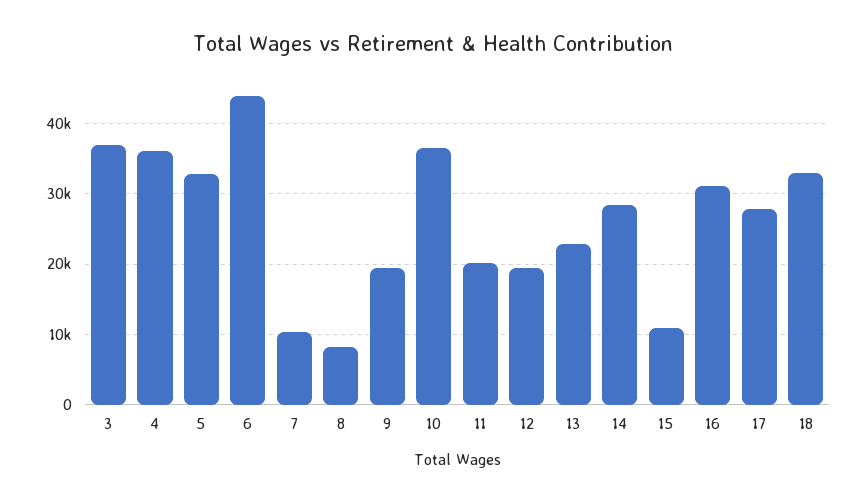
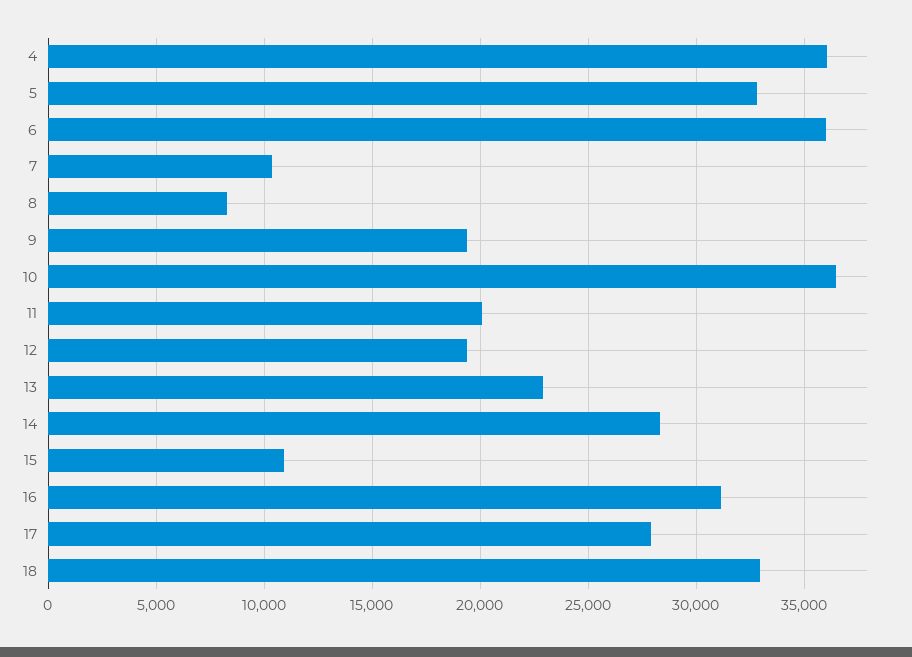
3: 37000 -> none
6: 44000 -> 36000

